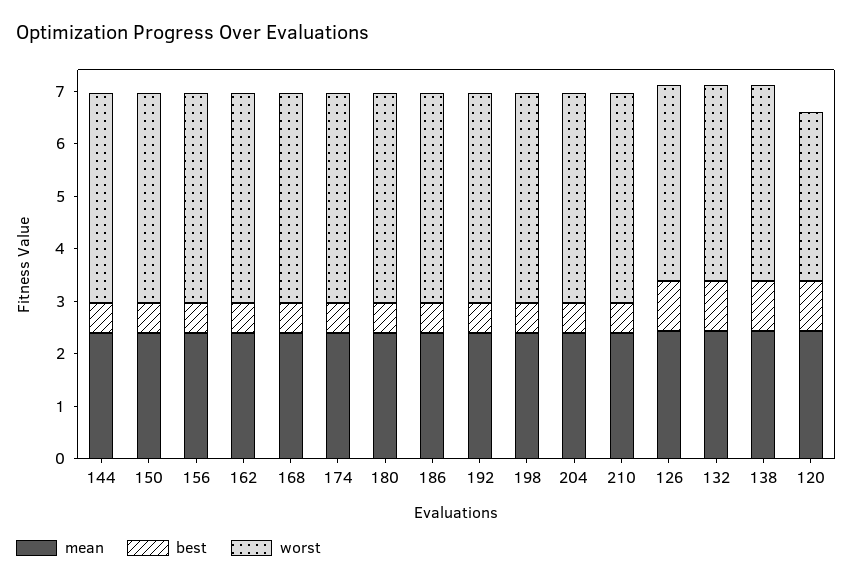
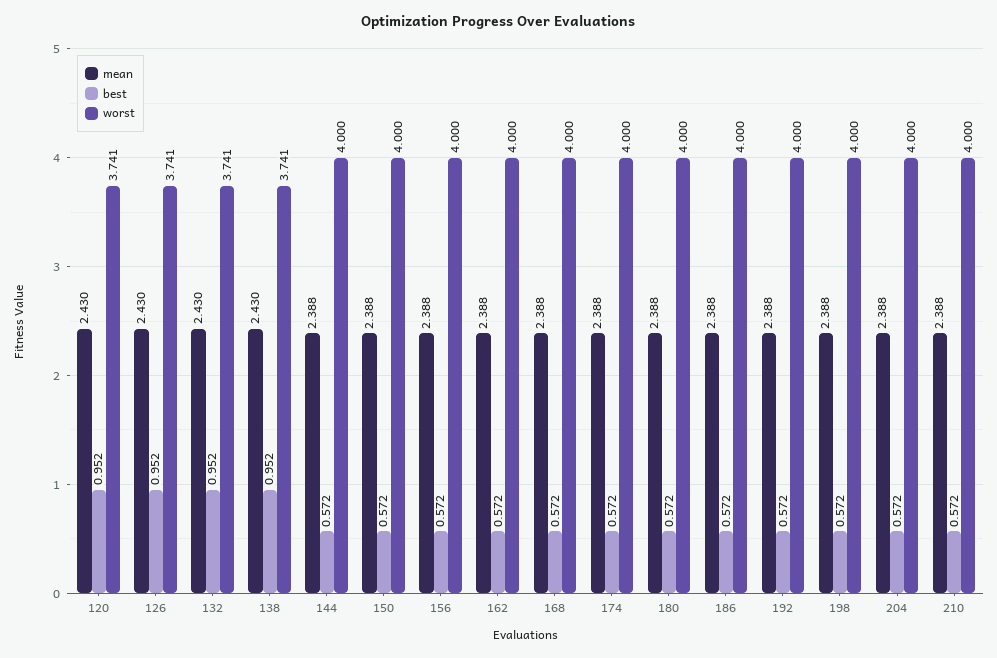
worst, 120: 3.2 -> 3.741

